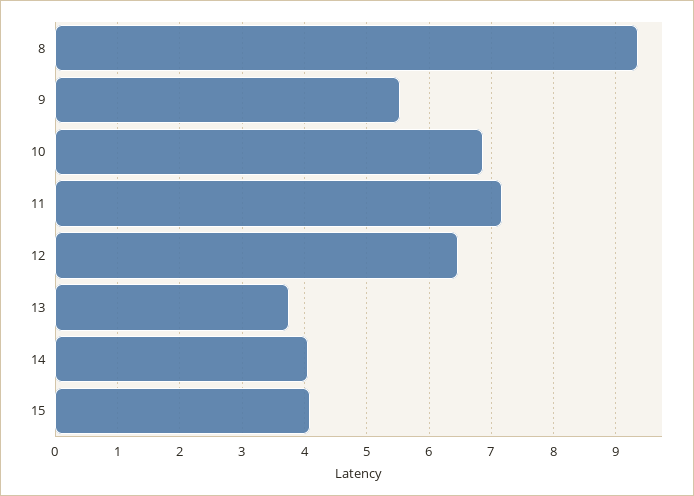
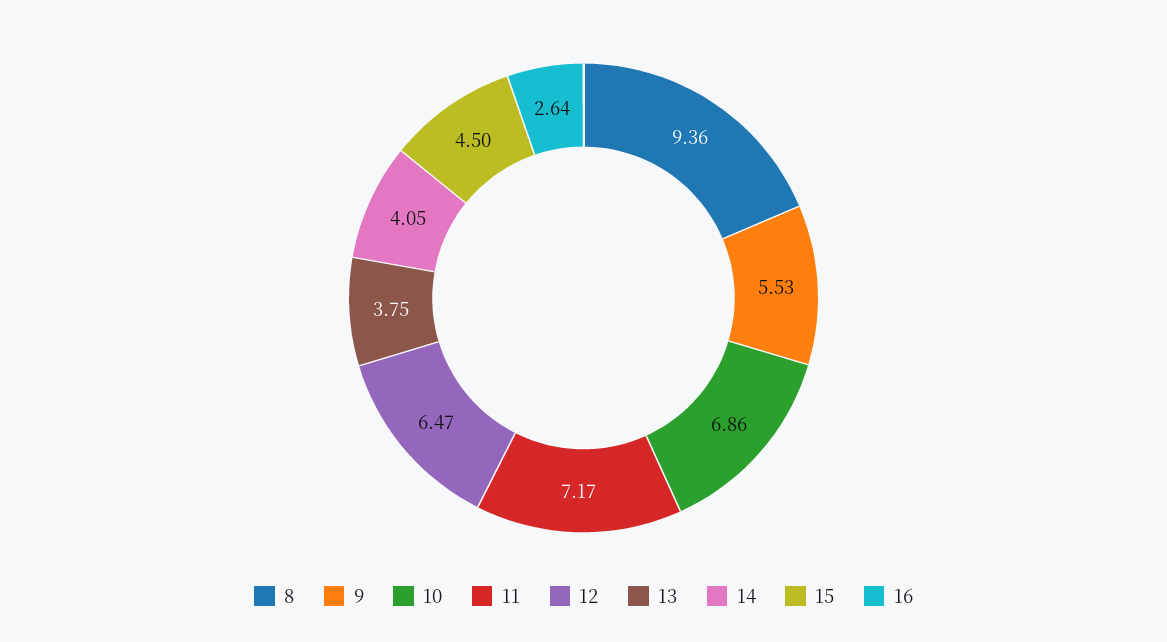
15: 4.1 -> 4.5
16: none -> 2.64

